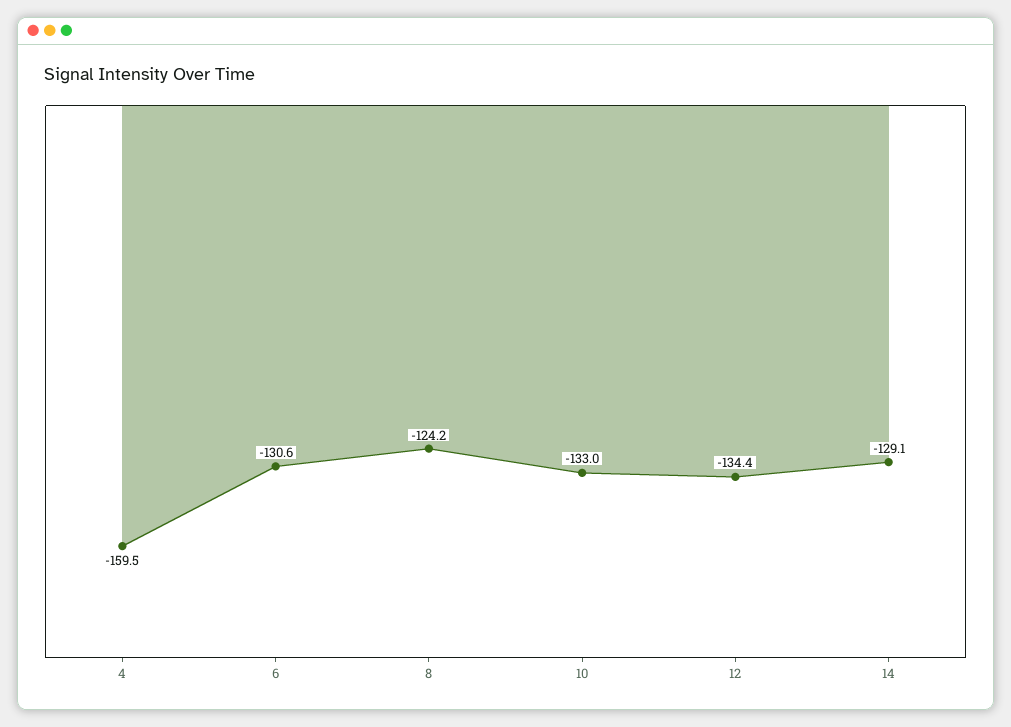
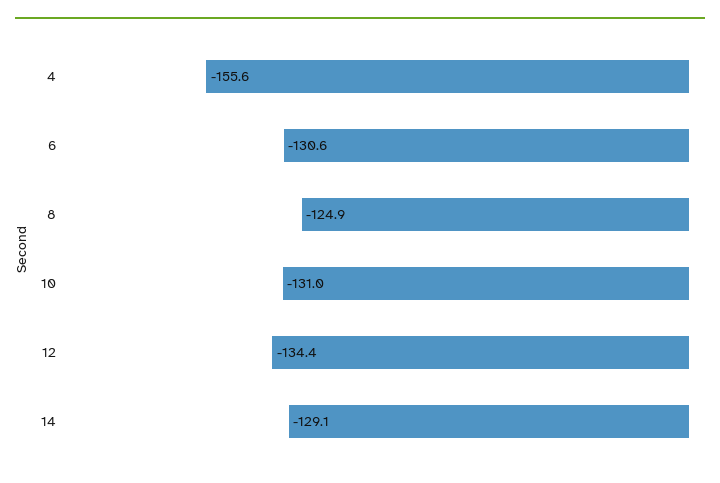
4: -159.5 -> -155.6
8: -124.2 -> -124.9
10: -133 -> -131

